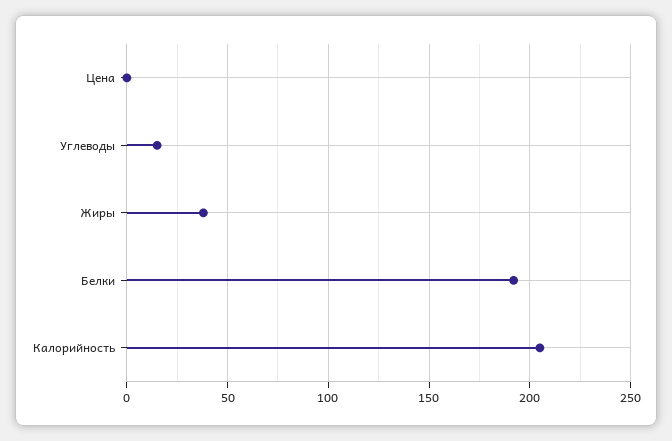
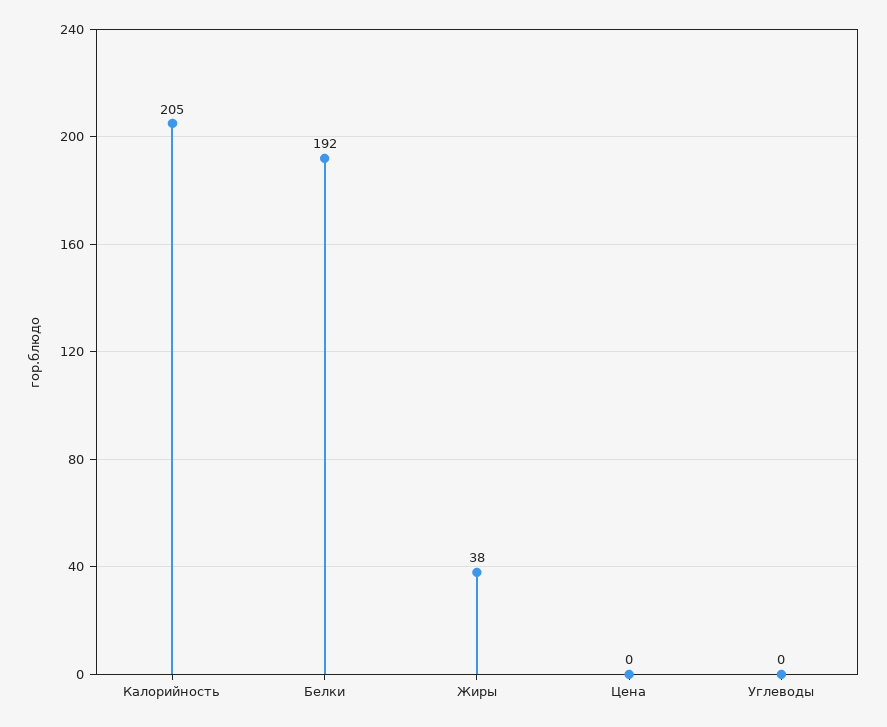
Углеводы: 15 -> 0

